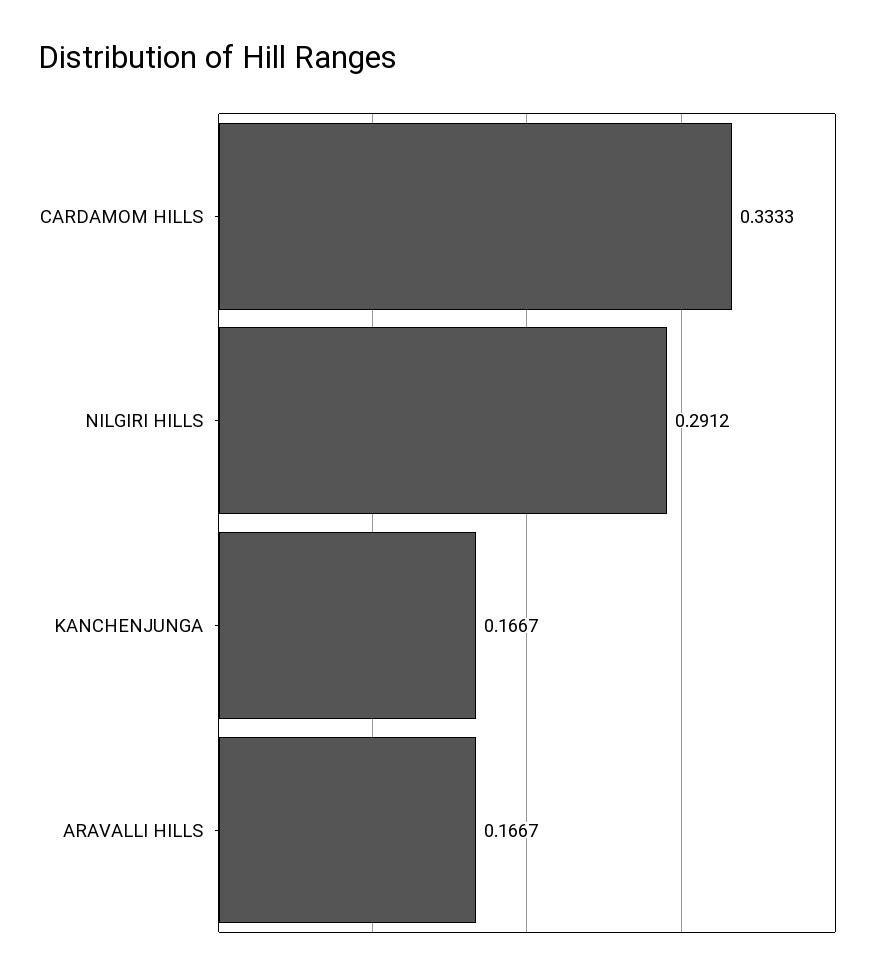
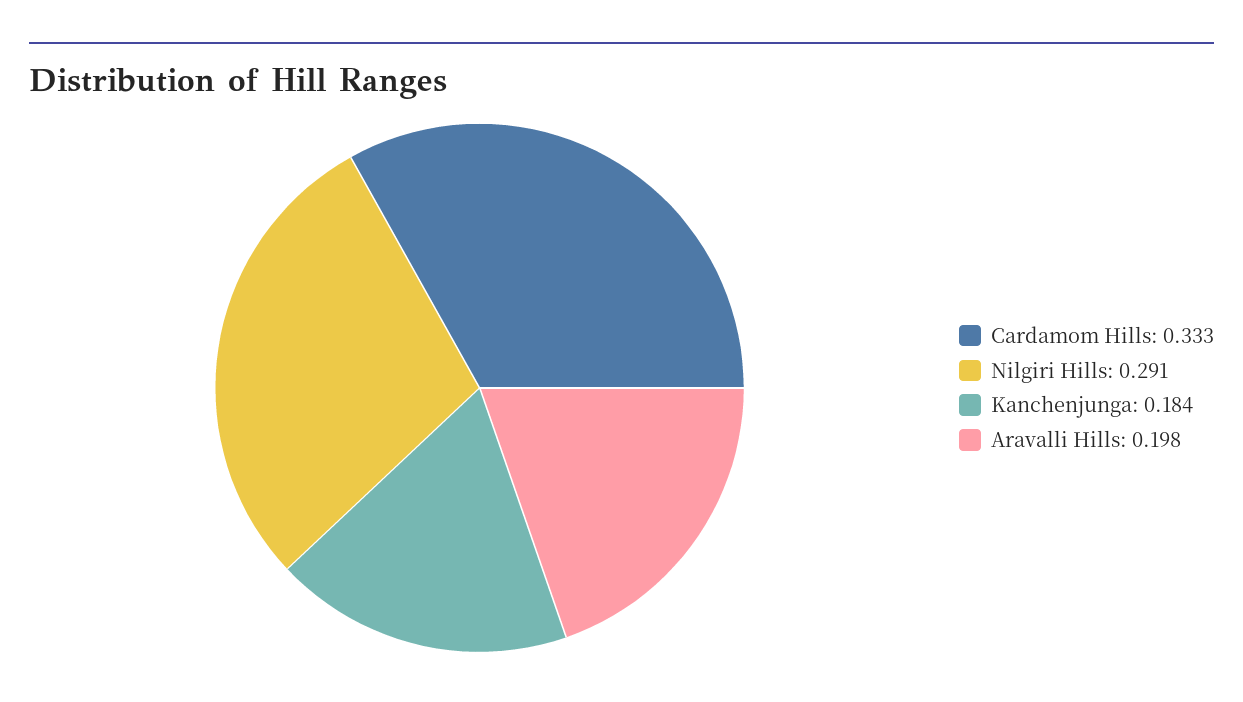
KANCHENJUNGA: 0.1667 -> 0.184
ARAVALLI HILLS: 0.1667 -> 0.198

